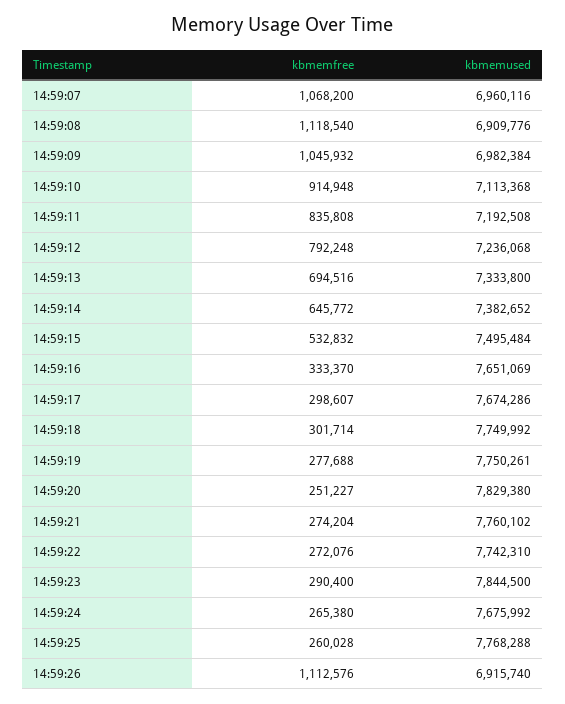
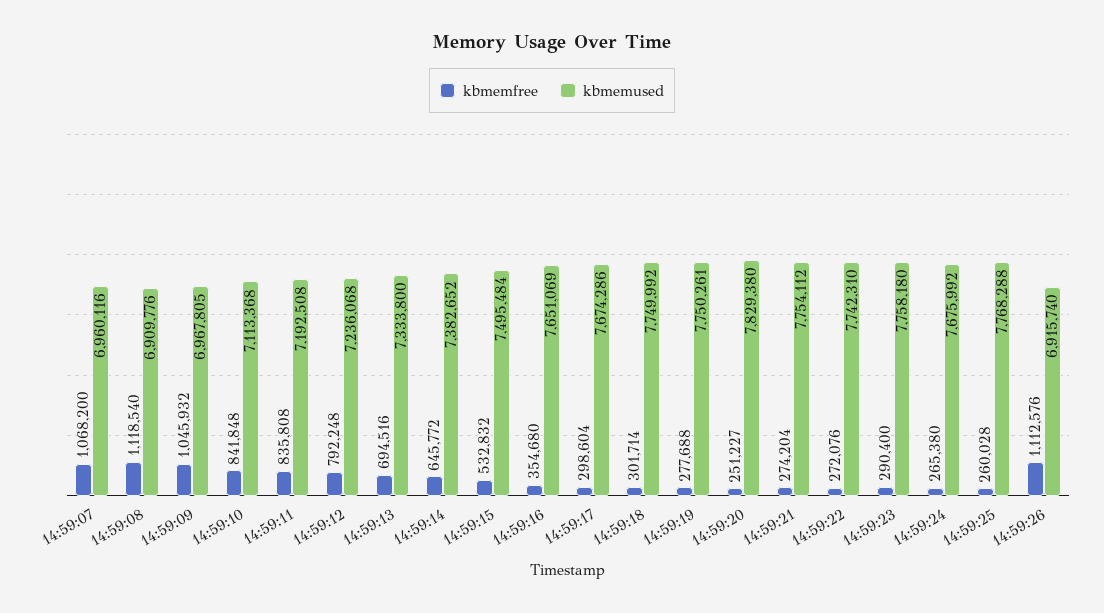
kbmemused, 14:59:09: 6982384 -> 6967805
kbmemfree, 14:59:10: 914948 -> 841848
kbmemfree, 14:59:16: 333370 -> 354680
kbmemfree, 14:59:17: 298607 -> 298604
kbmemused, 14:59:21: 7760102 -> 7754112
kbmemused, 14:59:23: 7844500 -> 7758180

